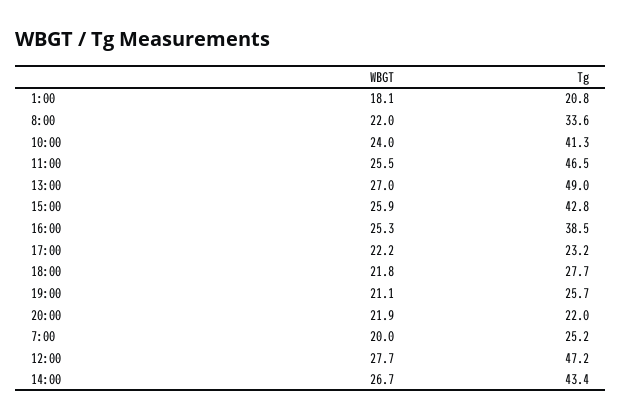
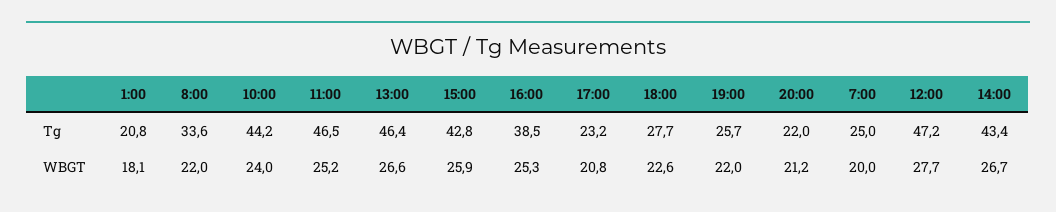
Tg, 10:00: 41.3 -> 44.2
WBGT, 11:00: 25.5 -> 25.2
WBGT, 13:00: 27 -> 26.6
Tg, 13:00: 49 -> 46.4
WBGT, 17:00: 22.2 -> 20.8
WBGT, 18:00: 21.8 -> 22.6
WBGT, 19:00: 21.1 -> 22
WBGT, 20:00: 21.9 -> 21.2
Tg, 7:00: 25.2 -> 25

